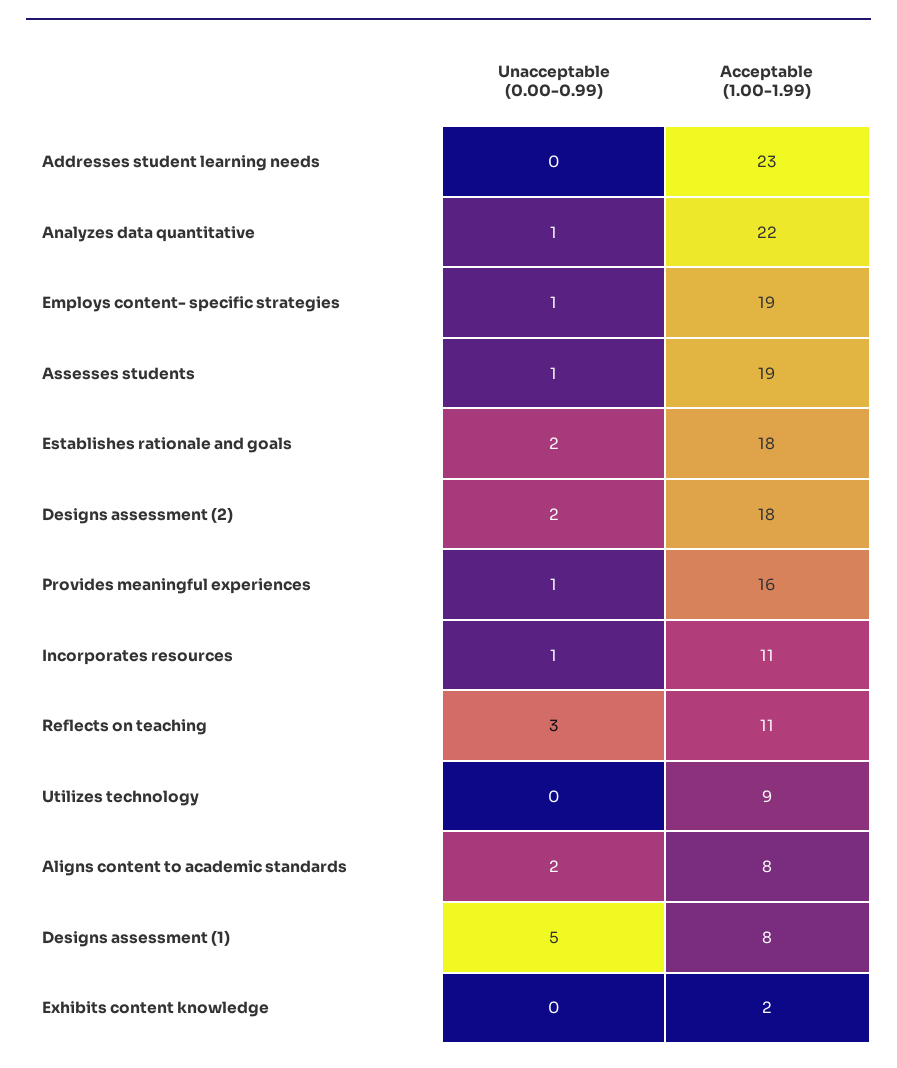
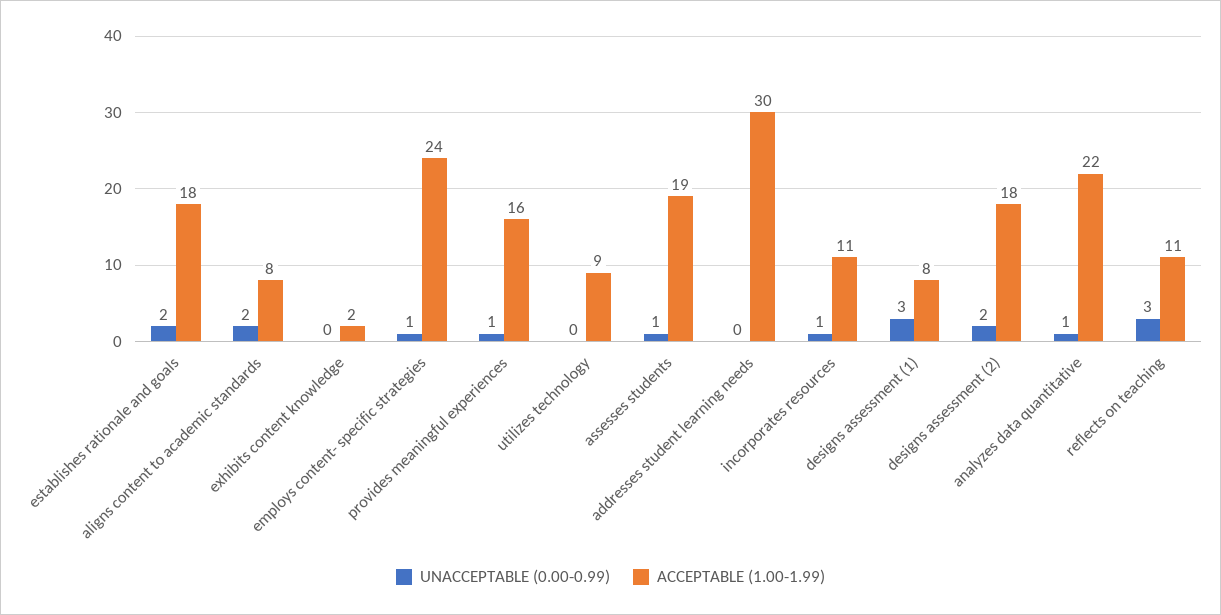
Acceptable (1.00-1.99), Addresses student learning needs: 23 -> 30
Acceptable (1.00-1.99), Employs content- specific strategies: 19 -> 24
Unacceptable (0.00-0.99), Designs assessment (1): 5 -> 3

